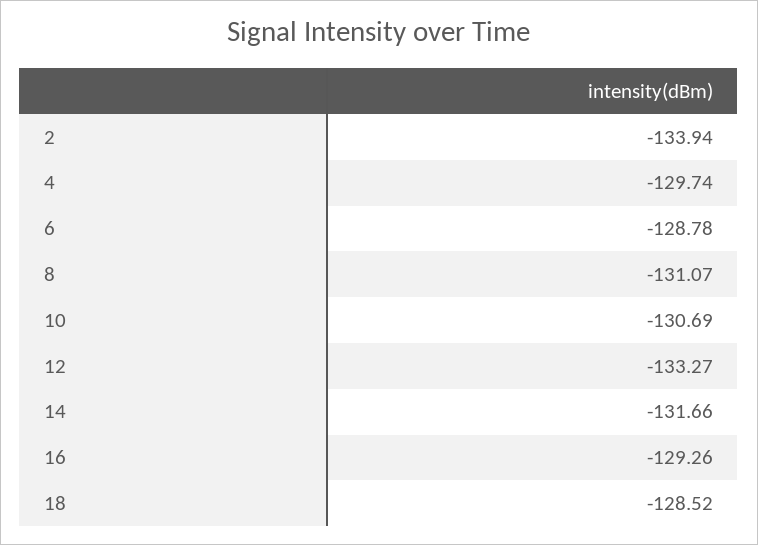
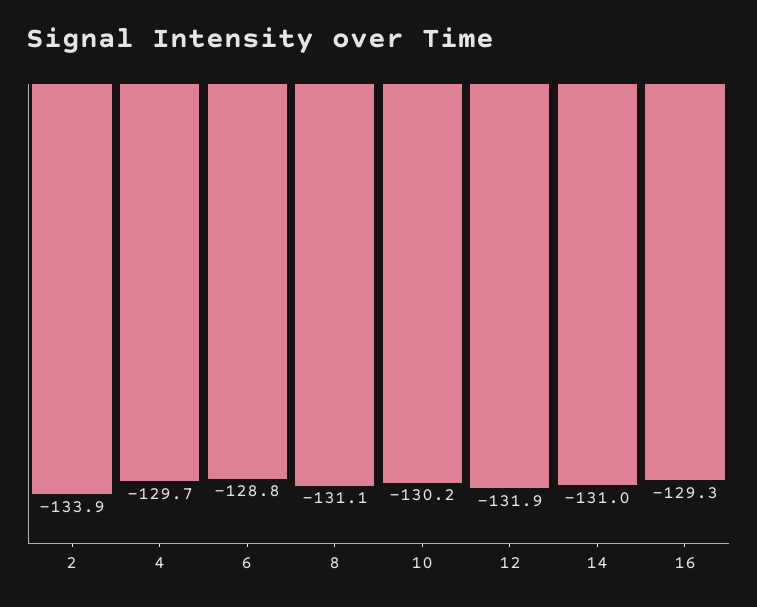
10: -130.69 -> -130.2
12: -133.27 -> -131.9
14: -131.66 -> -131
18: -128.52 -> none

